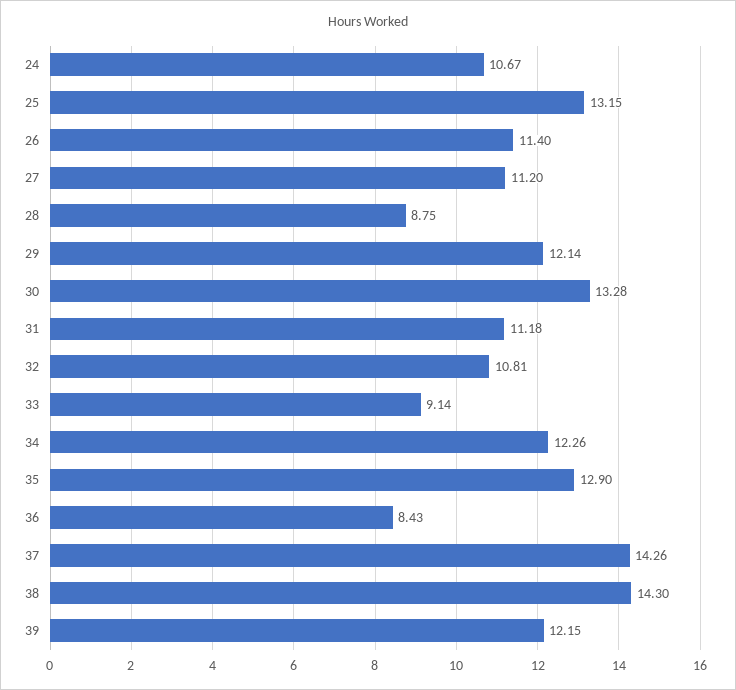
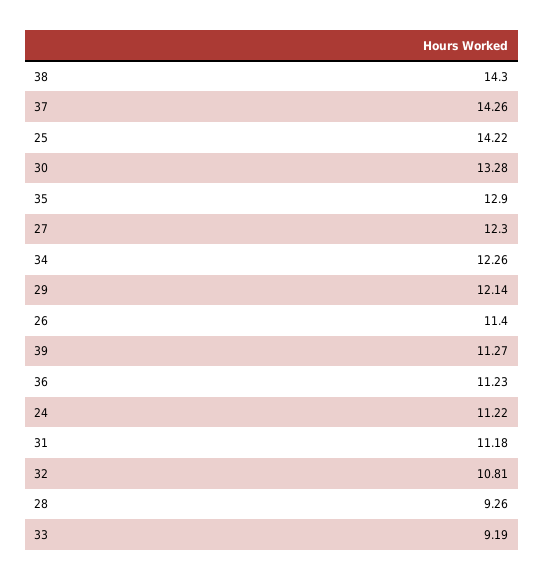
24: 10.67 -> 11.22
25: 13.15 -> 14.22
27: 11.2 -> 12.3
28: 8.75 -> 9.26
33: 9.14 -> 9.19
36: 8.43 -> 11.23
39: 12.15 -> 11.27

